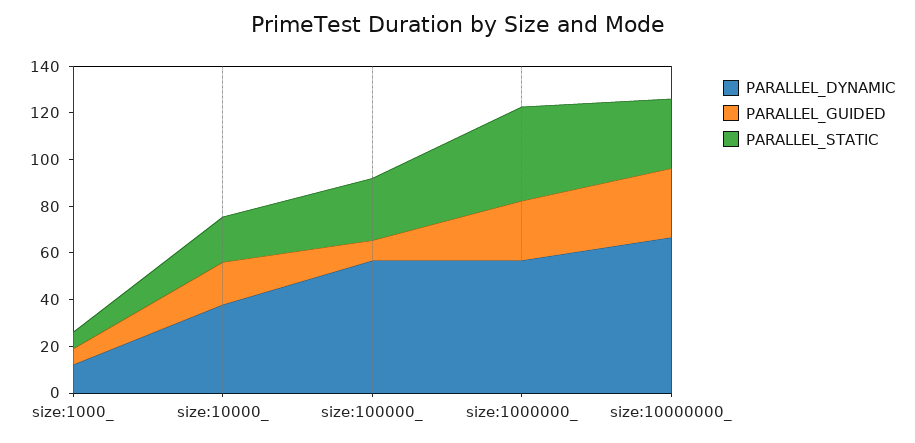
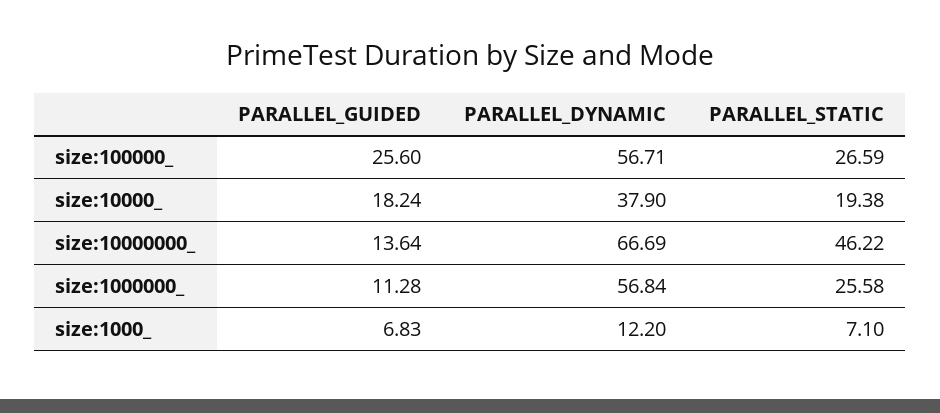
PARALLEL_GUIDED, size:100000_: 10 -> 25.6
PARALLEL_GUIDED, size:1000000_: 25 -> 11.28
PARALLEL_STATIC, size:1000000_: 40 -> 25.58
PARALLEL_GUIDED, size:10000000_: 30 -> 13.64
PARALLEL_STATIC, size:10000000_: 30 -> 46.22

